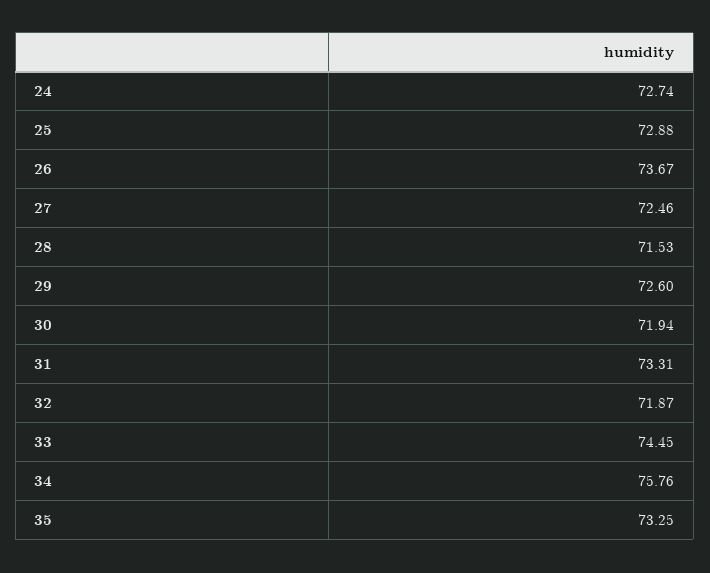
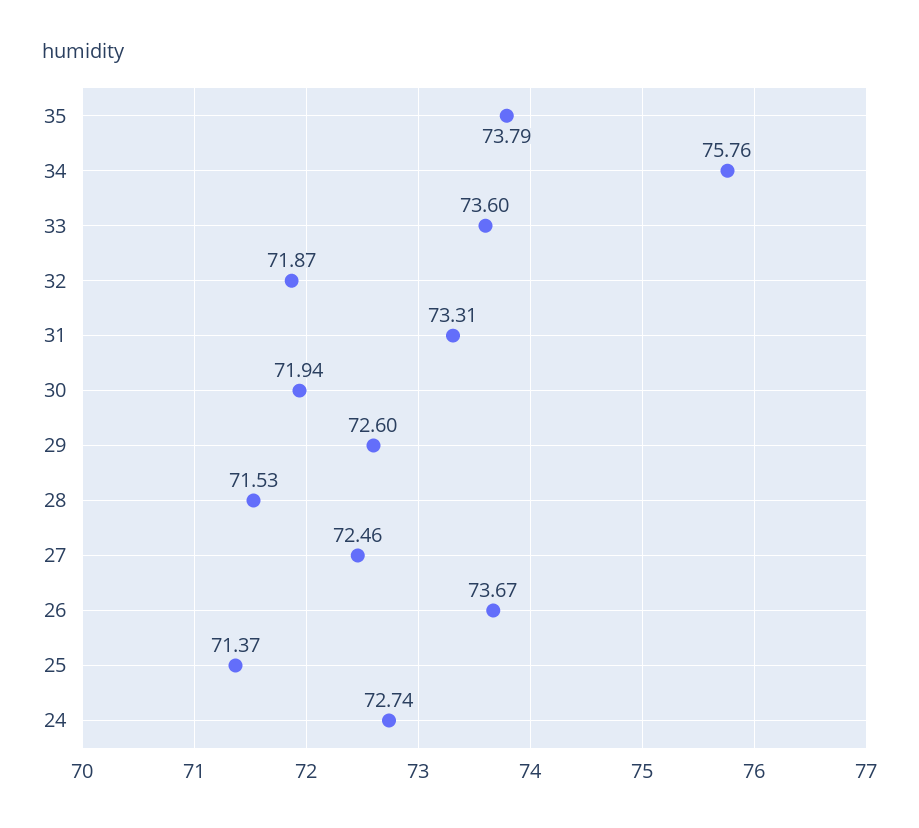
25: 72.88 -> 71.37
33: 74.45 -> 73.6
35: 73.25 -> 73.79

